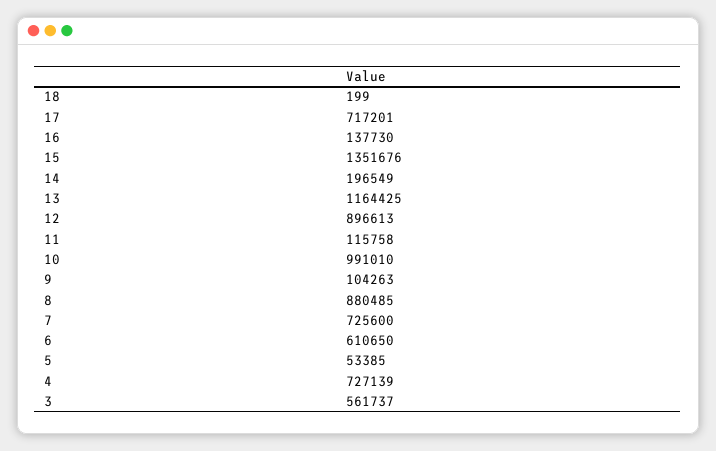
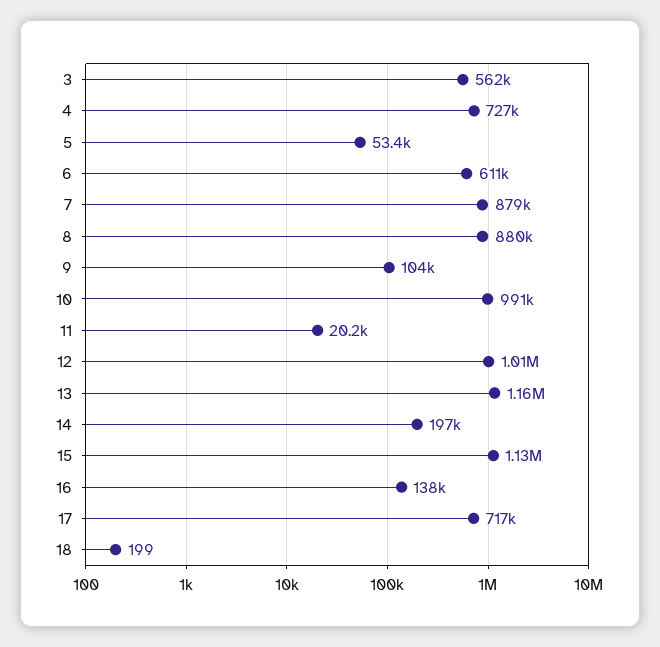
15: 1351676 -> 1130000
12: 896613 -> 1010000
11: 115758 -> 20200
7: 725600 -> 879000

